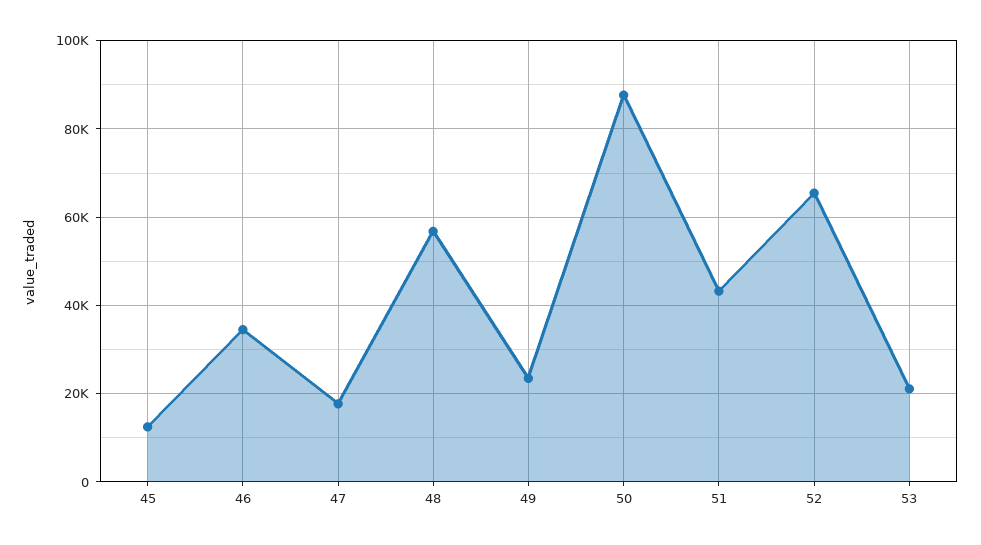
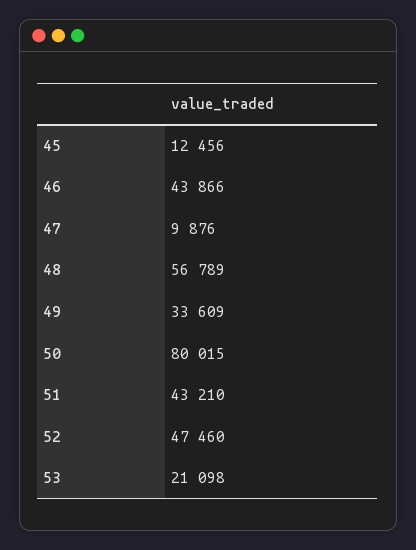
46: 34000 -> 43866
47: 18000 -> 9876
49: 24000 -> 33609
50: 88000 -> 80015
52: 66000 -> 47460

